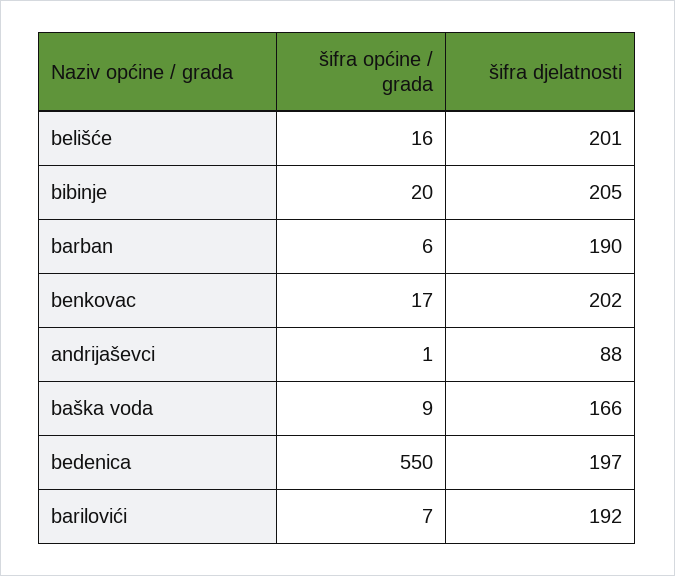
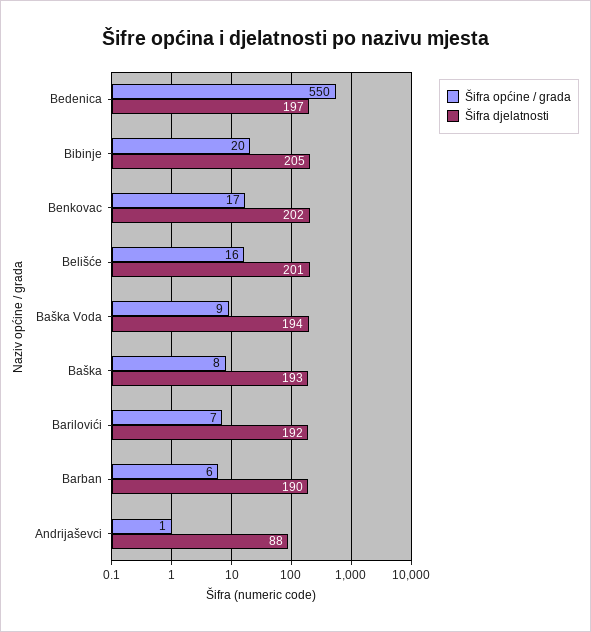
šifra djelatnosti, baška voda: 166 -> 194
šifra općine / grada, Baška: none -> 8
šifra djelatnosti, Baška: none -> 193

